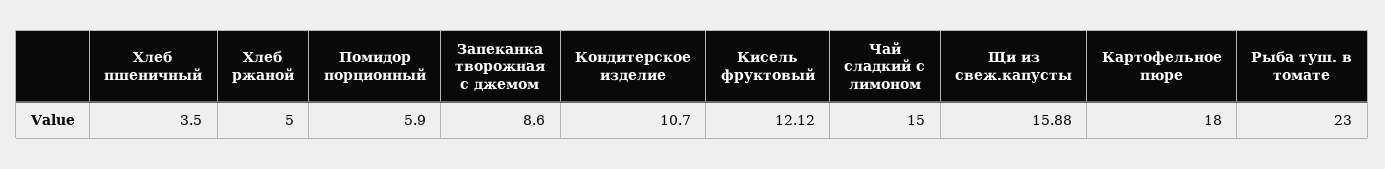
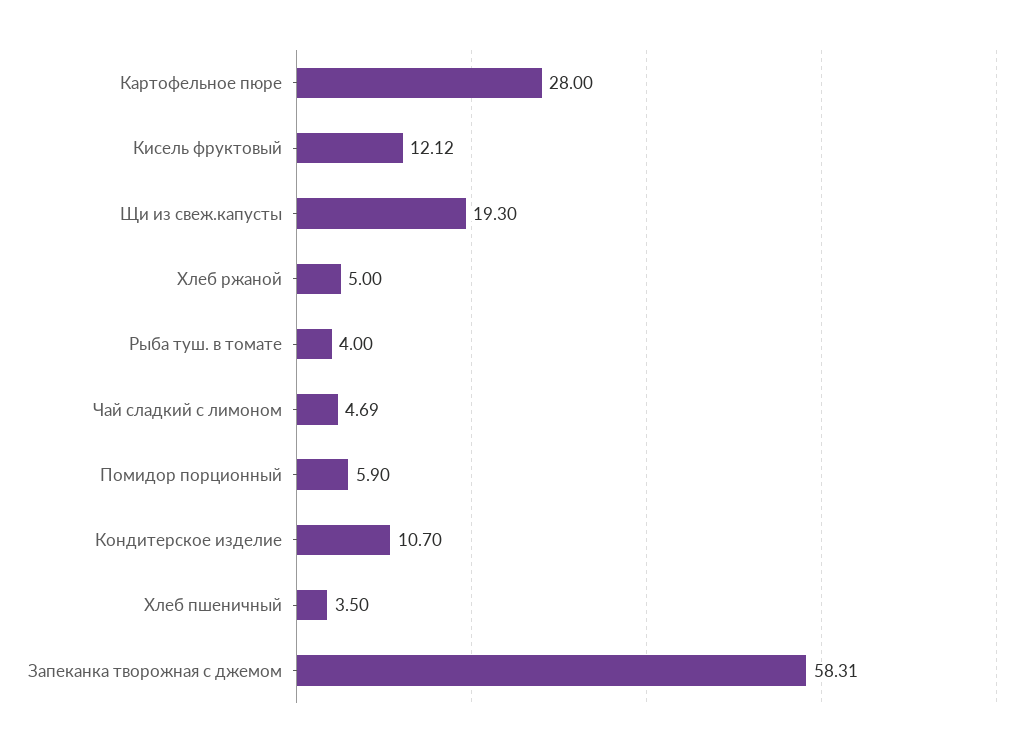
Запеканка творожная с джемом: 8.6 -> 58.31
Чай сладкий с лимоном: 15 -> 4.69
Щи из свеж.капусты: 15.88 -> 19.3
Картофельное пюре: 18 -> 28
Рыба туш. в томате: 23 -> 4

